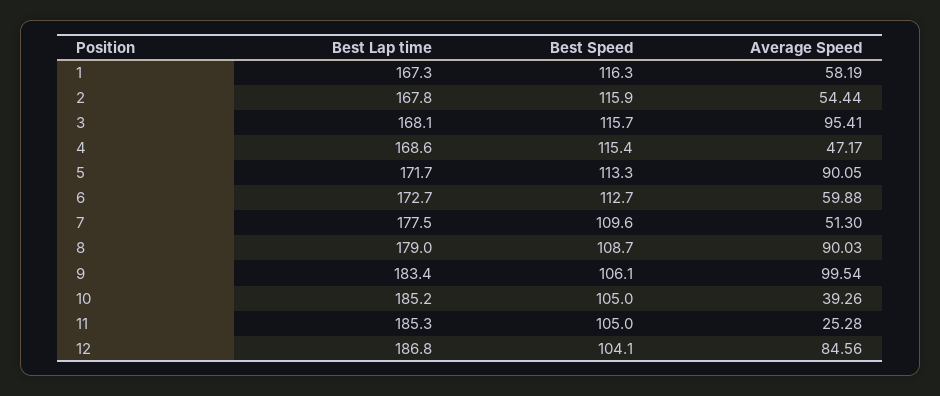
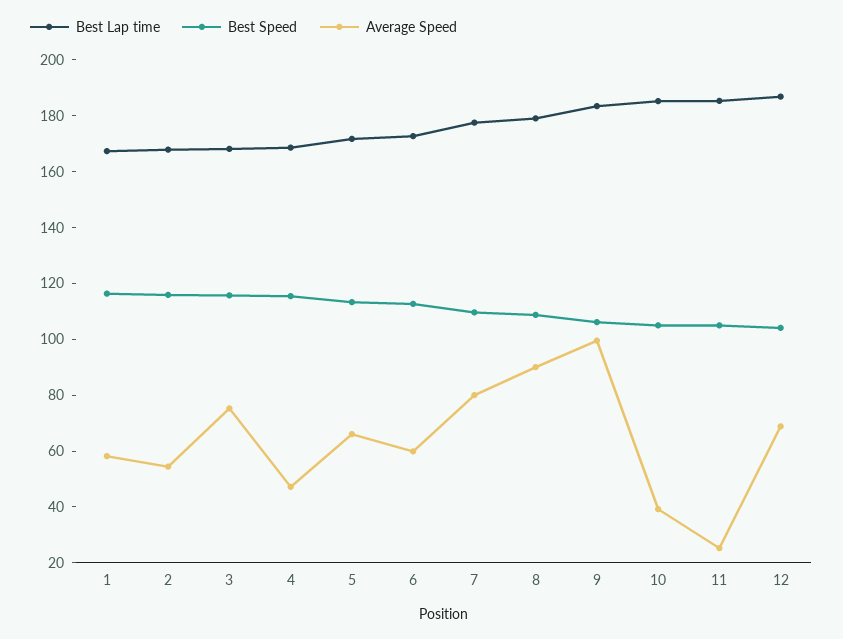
Average Speed, 3: 95.41 -> 75
Average Speed, 5: 90.05 -> 65
Average Speed, 7: 51.3 -> 80
Average Speed, 12: 84.56 -> 70

